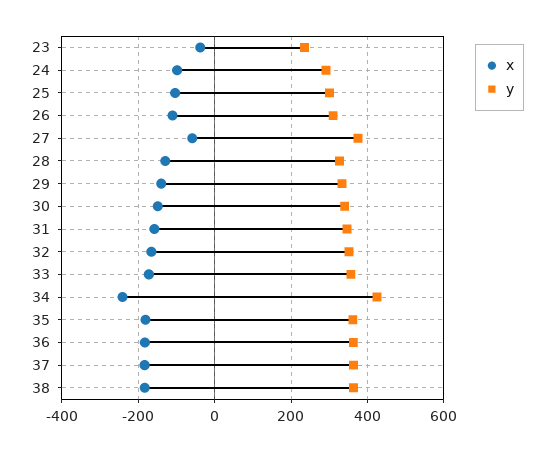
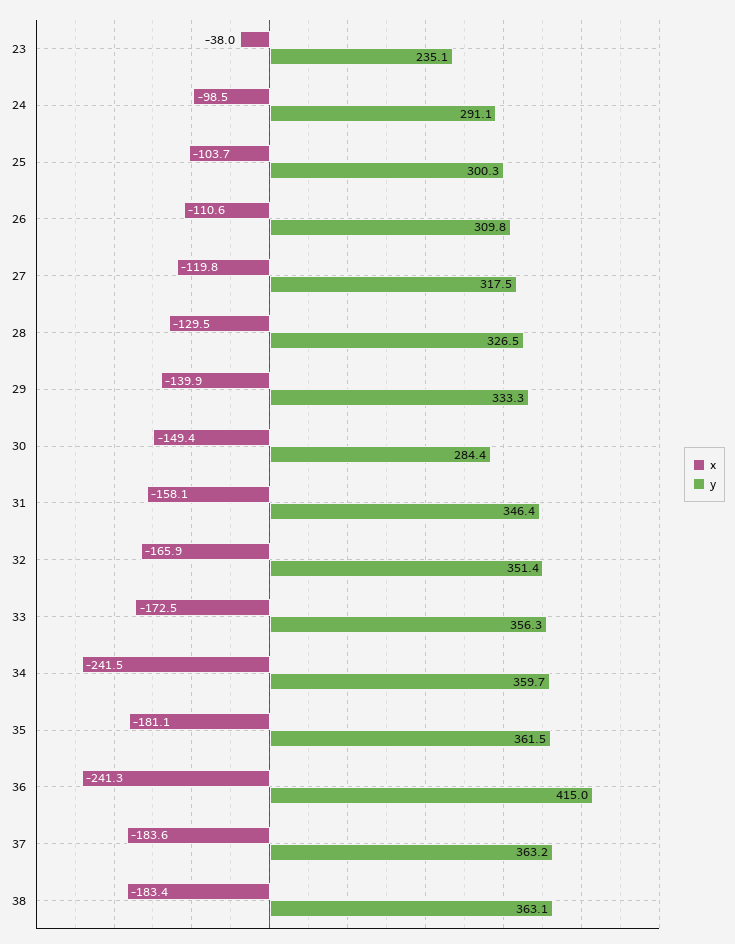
x, 27: -60 -> -119.8
y, 27: 380 -> 317.5
y, 30: 340 -> 284.4
y, 34: 420 -> 359.7
x, 36: -180 -> -241.3
y, 36: 360 -> 415

